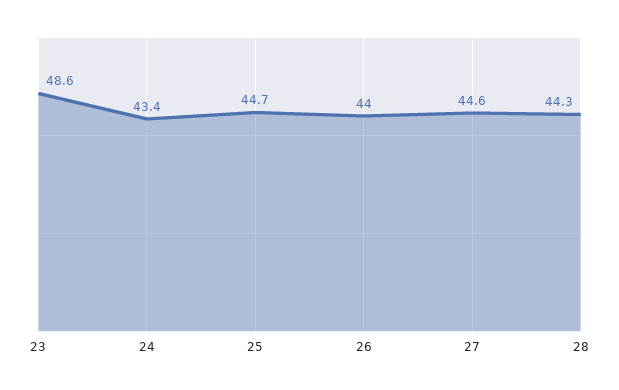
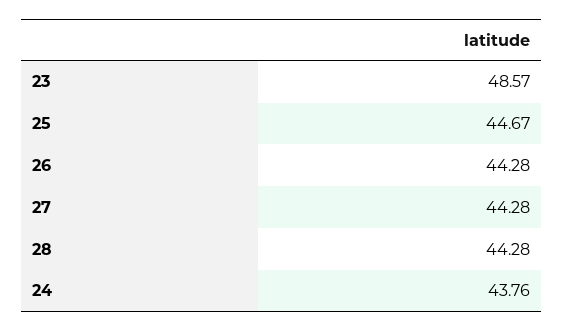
24: 43.4 -> 43.76
26: 44 -> 44.28
27: 44.6 -> 44.28

